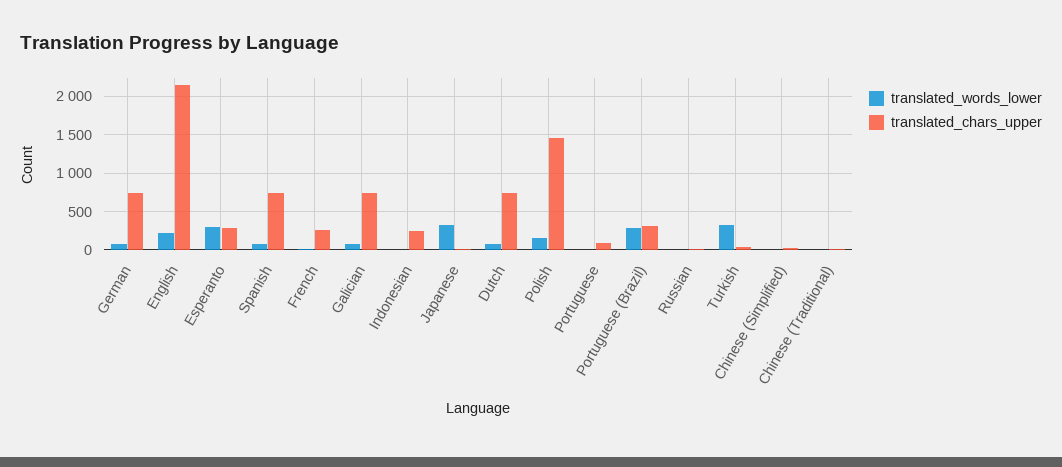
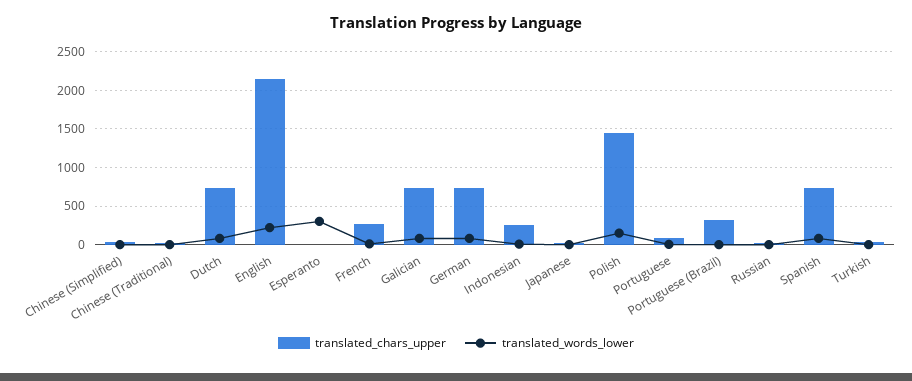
translated_chars_upper, Esperanto: 300 -> 0
translated_words_lower, Japanese: 300 -> 0
translated_words_lower, Portuguese (Brazil): 300 -> 0
translated_words_lower, Turkish: 300 -> 0

